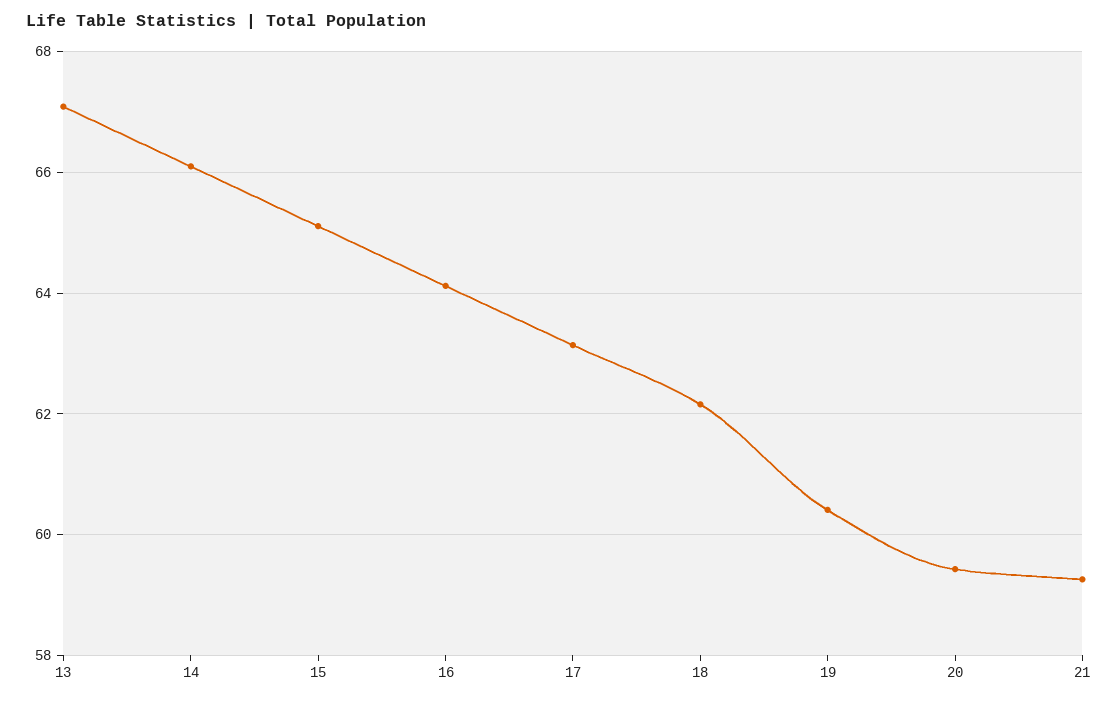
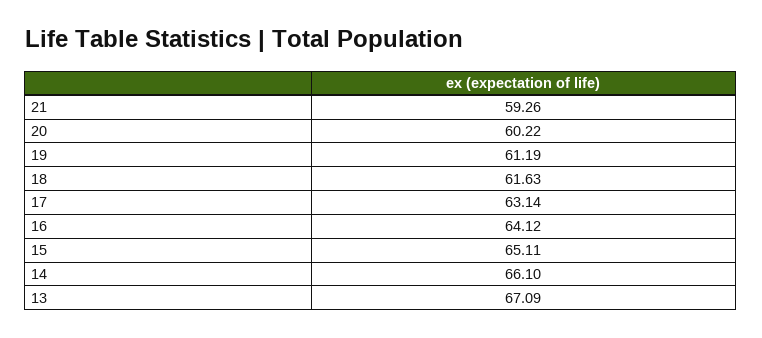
18: 62.2 -> 61.63
19: 60.4 -> 61.19
20: 59.4 -> 60.22

